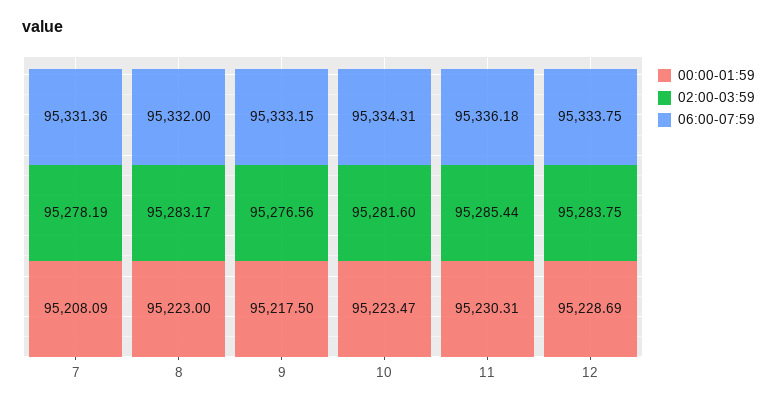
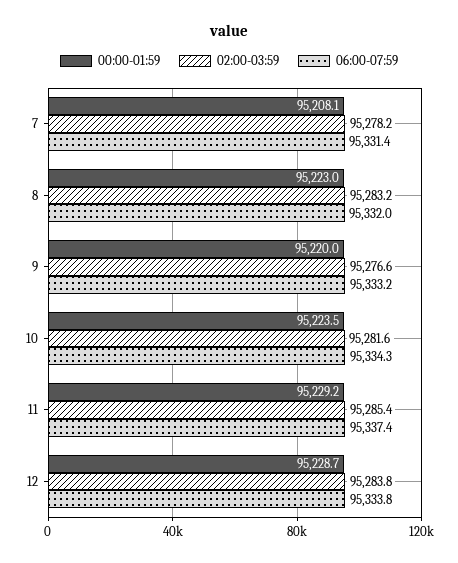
00:00-01:59, 9: 95217.5 -> 95220
00:00-01:59, 11: 95230.31 -> 95229.2
06:00-07:59, 11: 95336.18 -> 95337.4

